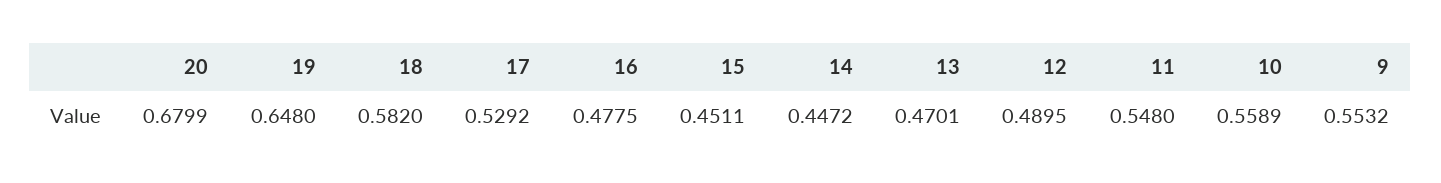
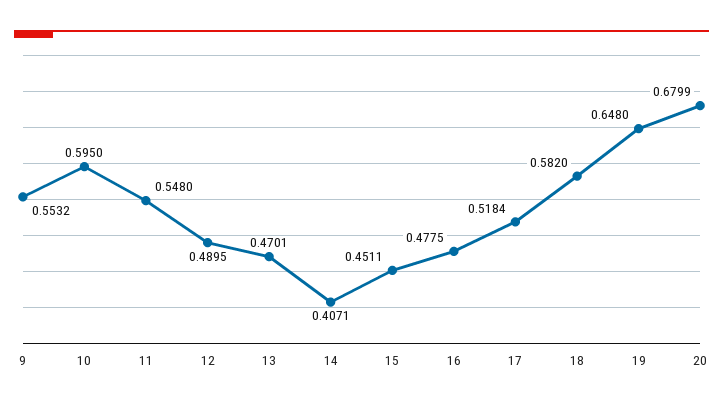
17: 0.5292 -> 0.5184
14: 0.4472 -> 0.4071
10: 0.5589 -> 0.595

